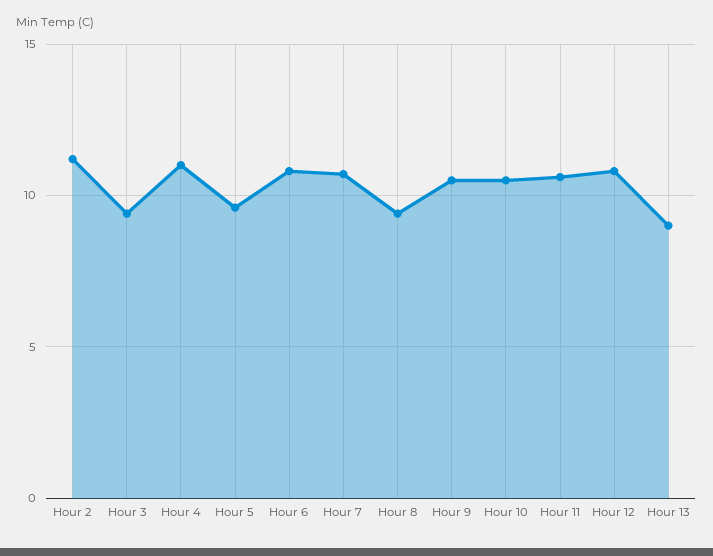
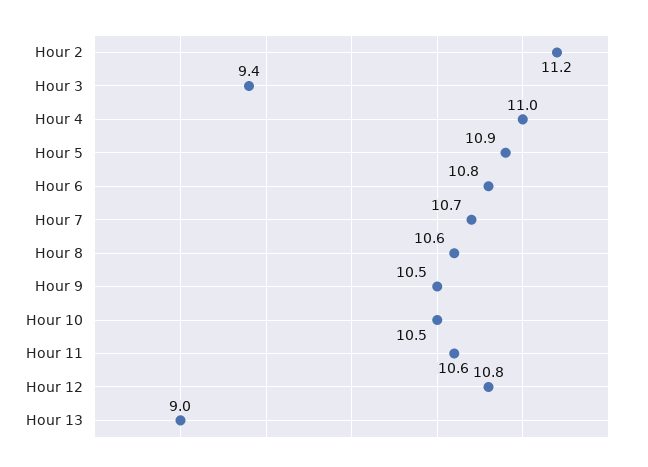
Hour 5: 9.5 -> 10.9
Hour 8: 9.5 -> 10.6

